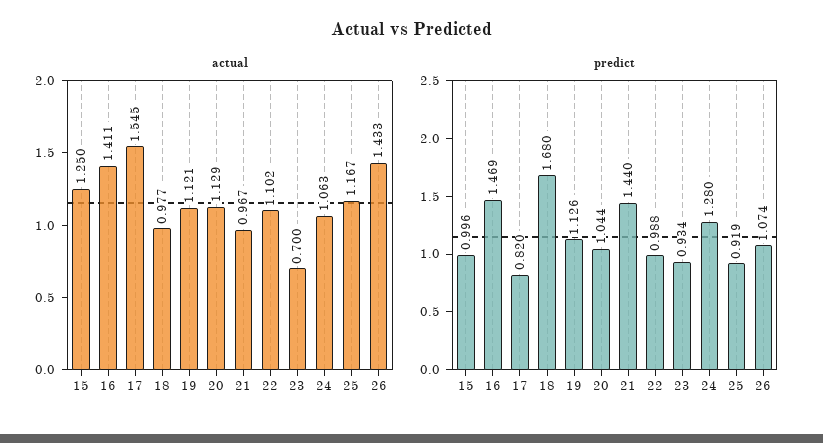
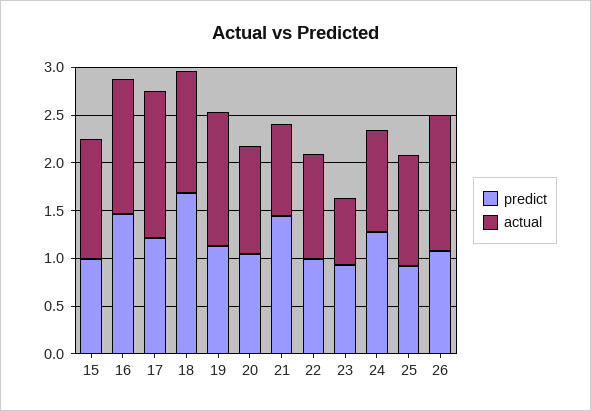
actual, 18: 0.977 -> 1.3
actual, 19: 1.121 -> 1.4
predict, 17: 0.82 -> 1.2

